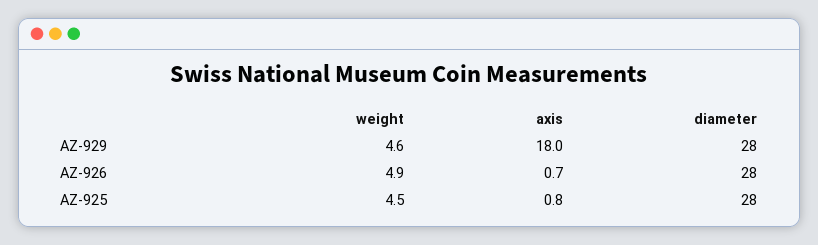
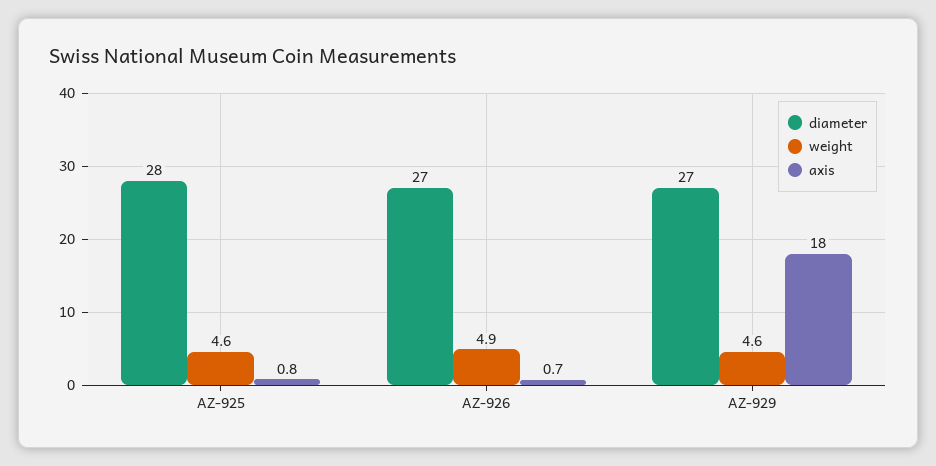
diameter, AZ-929: 28 -> 27
diameter, AZ-926: 28 -> 27
weight, AZ-925: 4.5 -> 4.6

